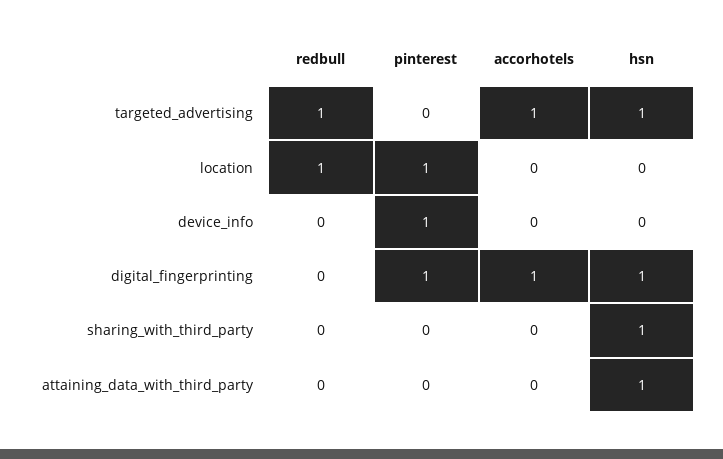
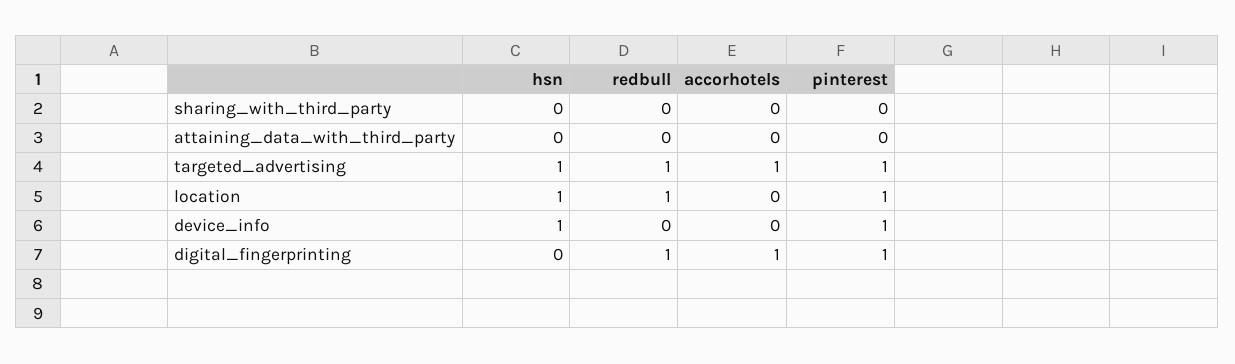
pinterest, targeted_advertising: 0 -> 1
hsn, location: 0 -> 1
hsn, device_info: 0 -> 1
redbull, digital_fingerprinting: 0 -> 1
hsn, digital_fingerprinting: 1 -> 0
hsn, sharing_with_third_party: 1 -> 0
hsn, attaining_data_with_third_party: 1 -> 0

